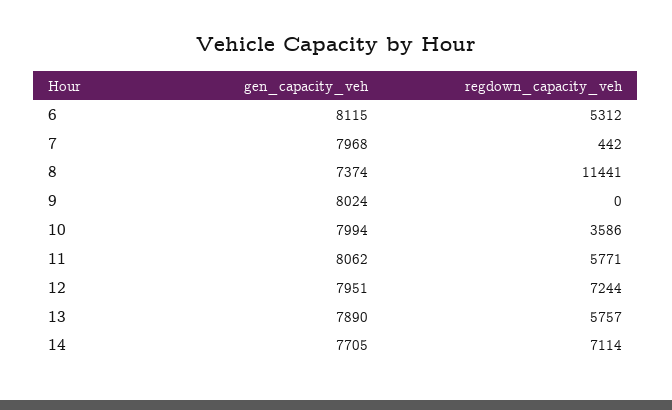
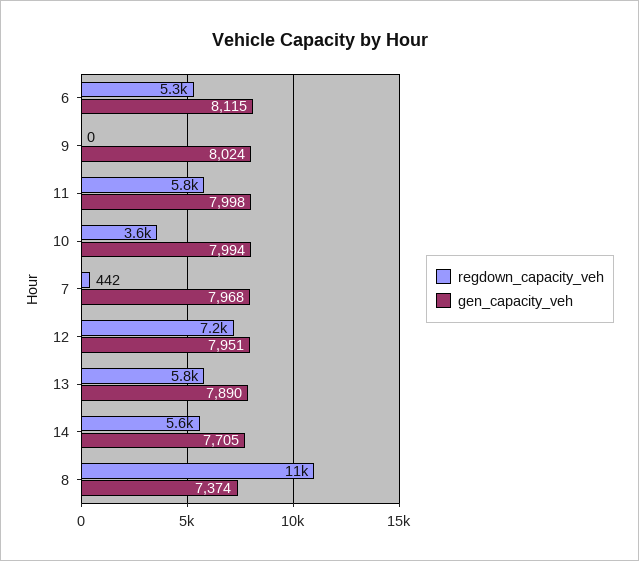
gen_capacity_veh, 11: 8062 -> 7998
regdown_capacity_veh, 14: 7114 -> 5600

